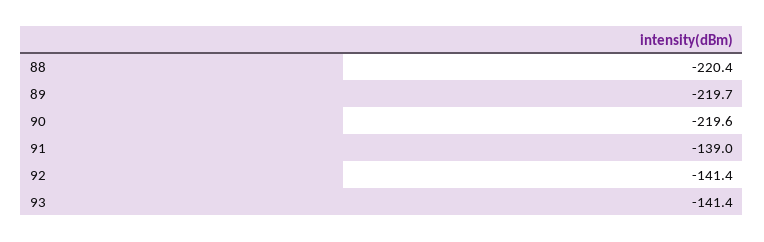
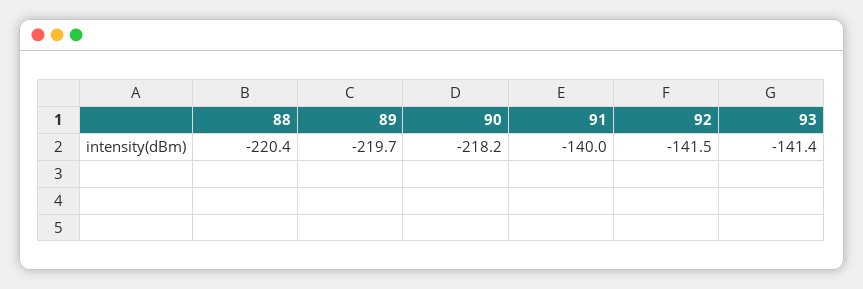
90: -219.6 -> -218.2
91: -139 -> -140
92: -141.4 -> -141.5

